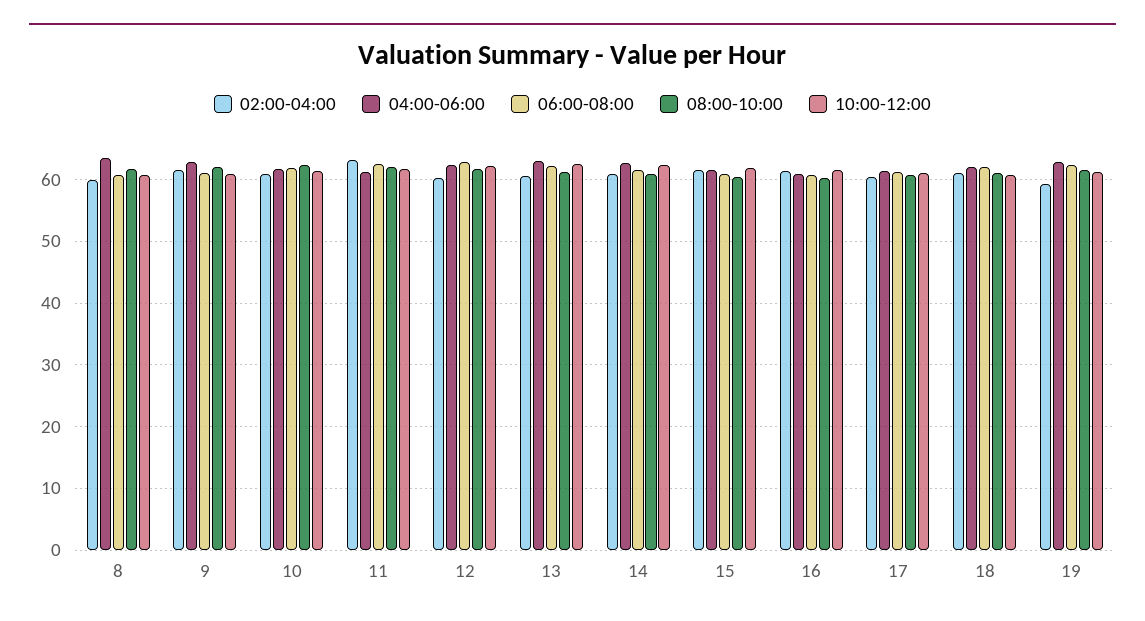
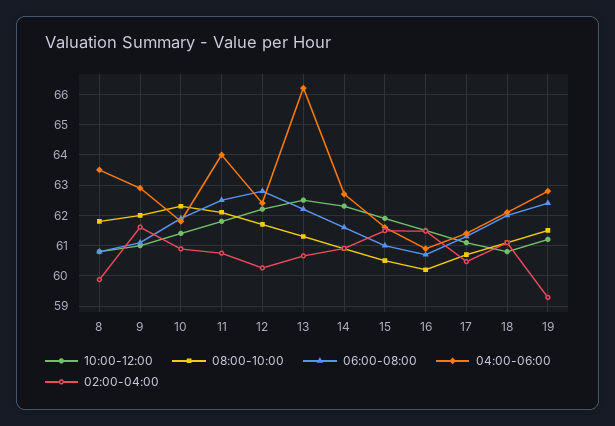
02:00-04:00, 11: 63 -> 60.8
04:00-06:00, 11: 61 -> 64
04:00-06:00, 13: 63 -> 66.2

